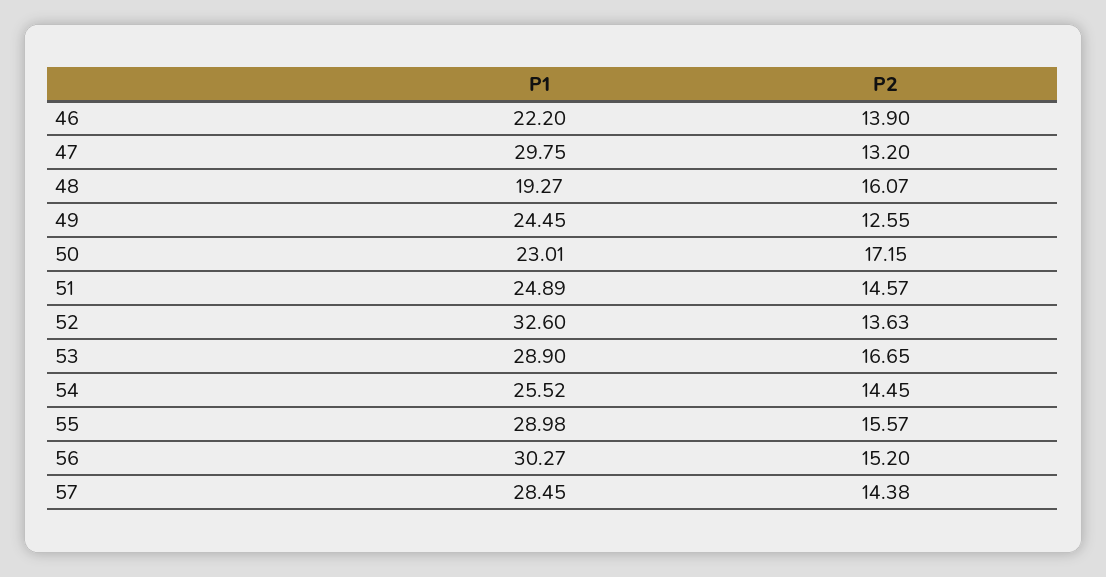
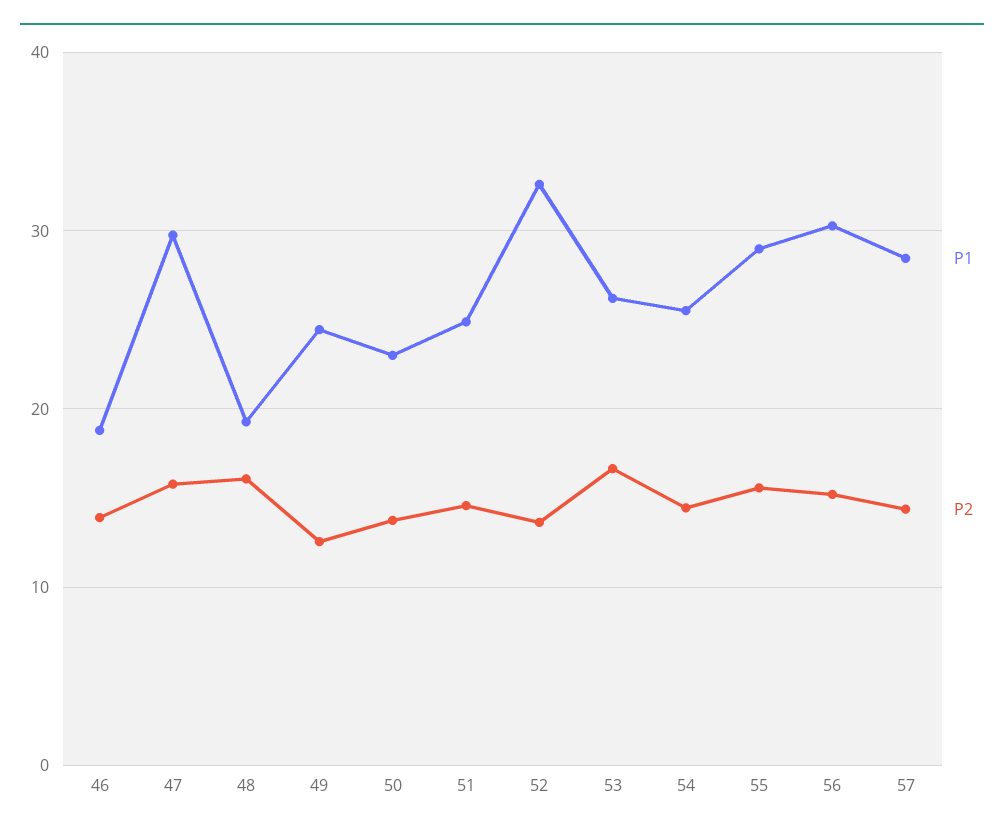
P1, 46: 22.2 -> 19
P2, 47: 13.2 -> 16
P2, 50: 17.15 -> 14
P1, 53: 28.9 -> 26

